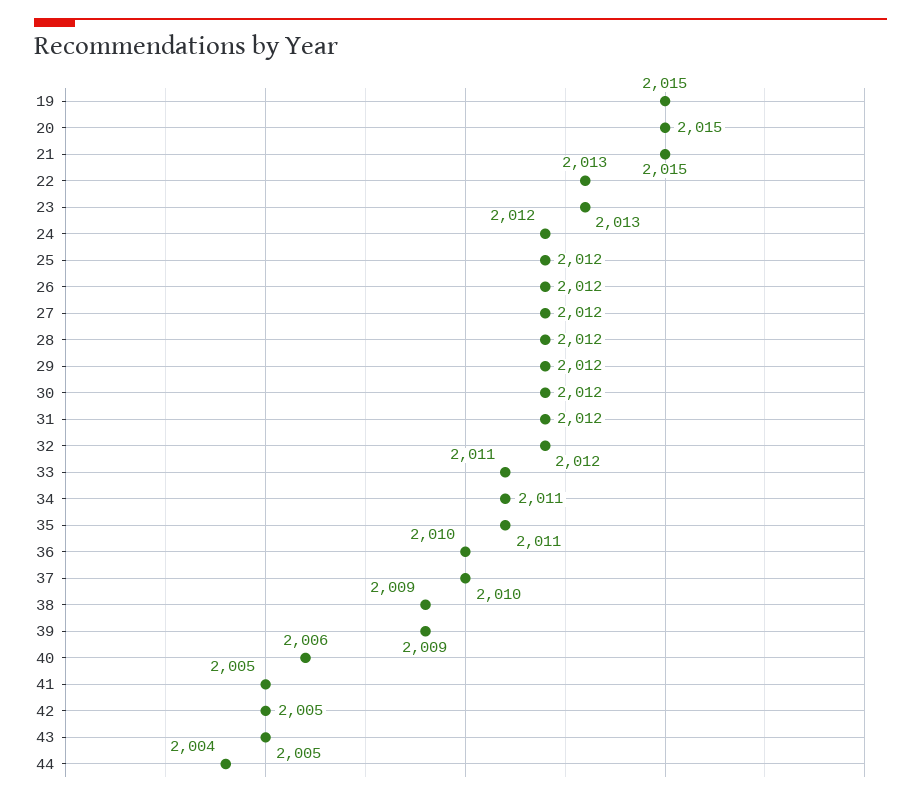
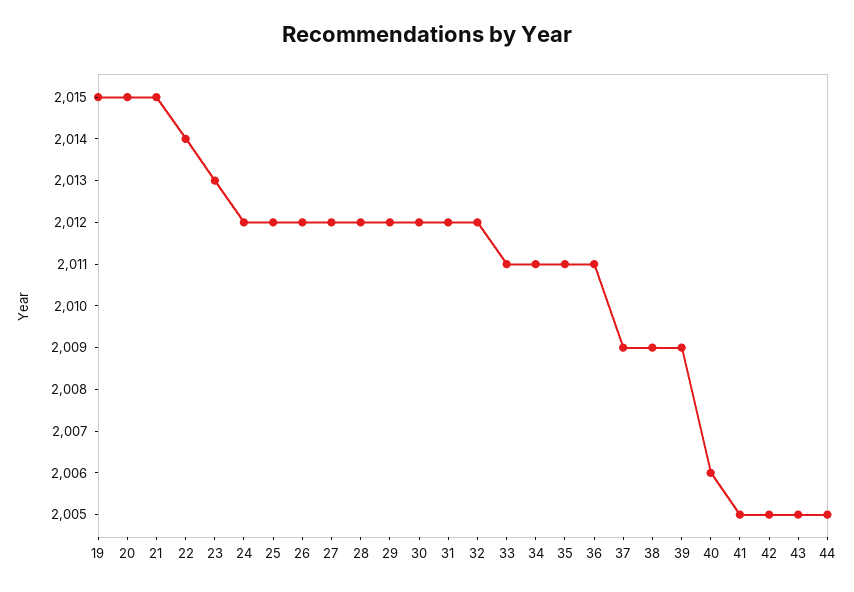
22: 2013 -> 2014
36: 2010 -> 2011
37: 2010 -> 2009
44: 2004 -> 2005

